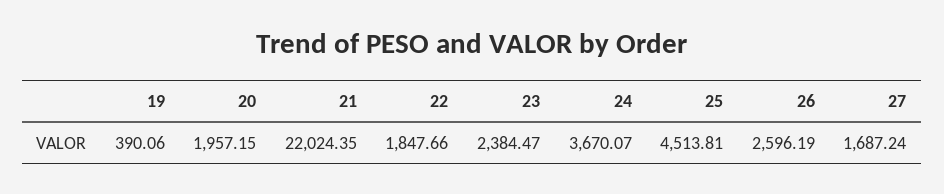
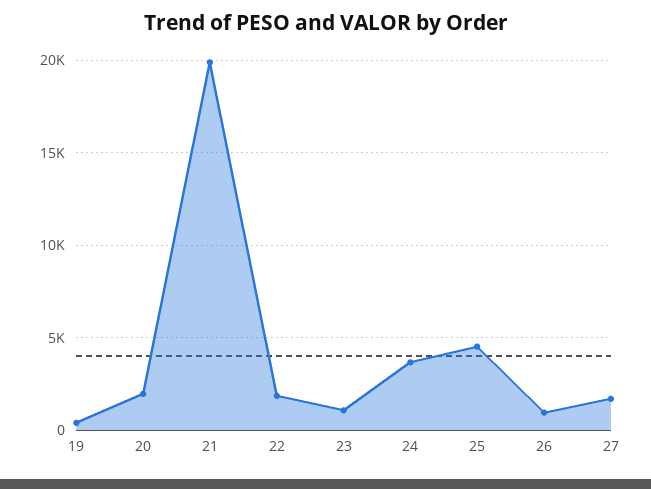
21: 22024.35 -> 20000
23: 2384.47 -> 1000
26: 2596.19 -> 1000

